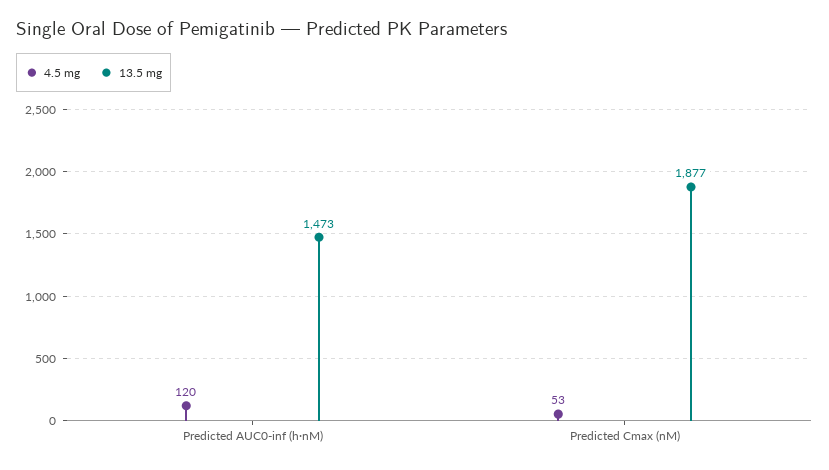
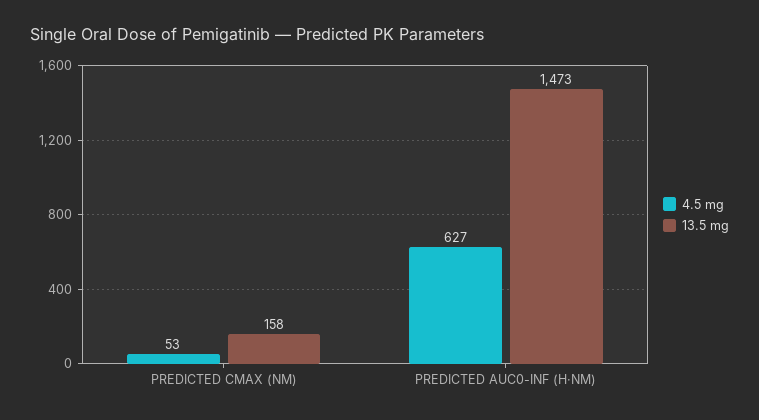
4.5 mg, Predicted AUC0-inf (h·nM): 120 -> 627
13.5 mg, Predicted Cmax (nM): 1877 -> 158

